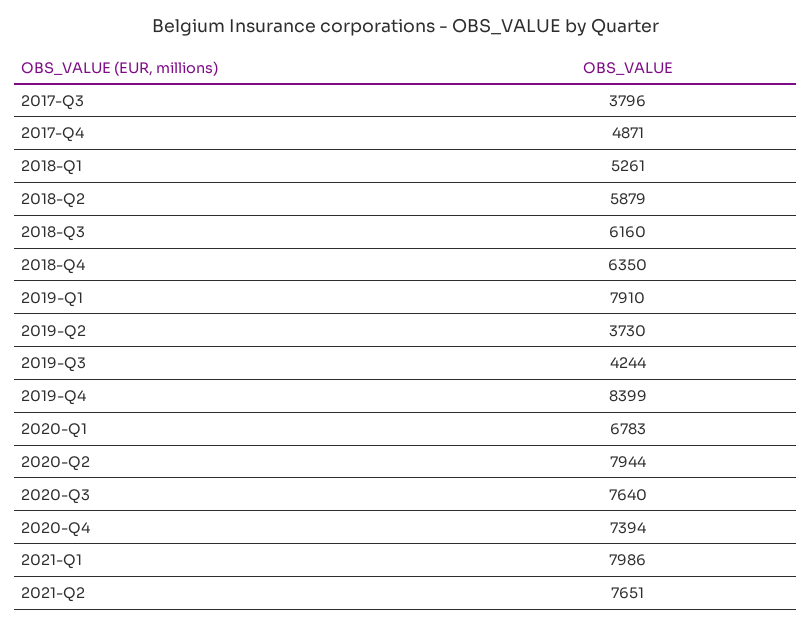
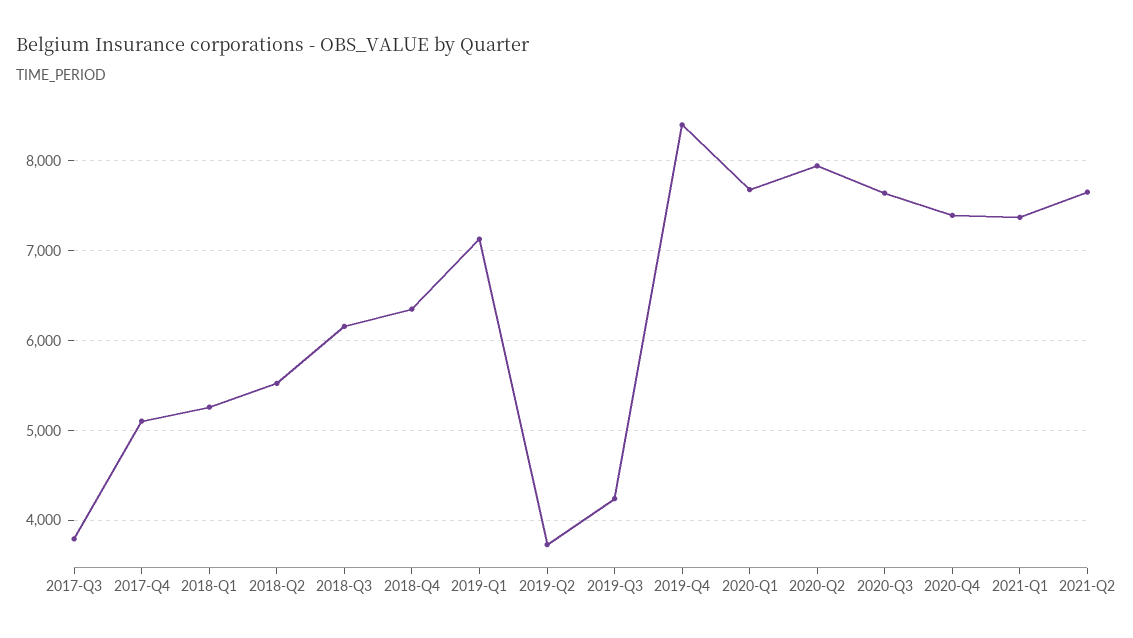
2017-Q4: 4871 -> 5100
2018-Q2: 5879 -> 5500
2019-Q1: 7910 -> 7100
2020-Q1: 6783 -> 7700
2021-Q1: 7986 -> 7400

